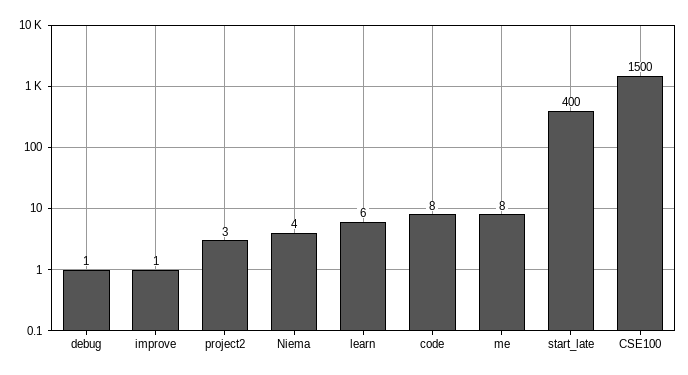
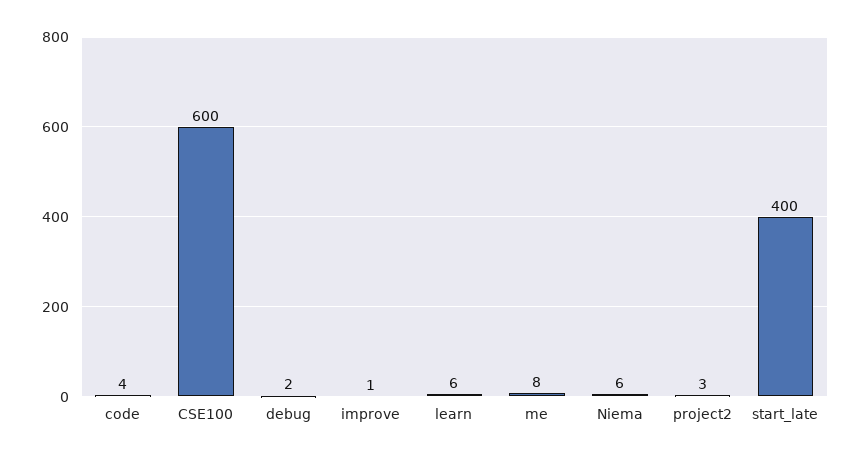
debug: 1 -> 2
Niema: 4 -> 6
code: 8 -> 4
CSE100: 1500 -> 600

